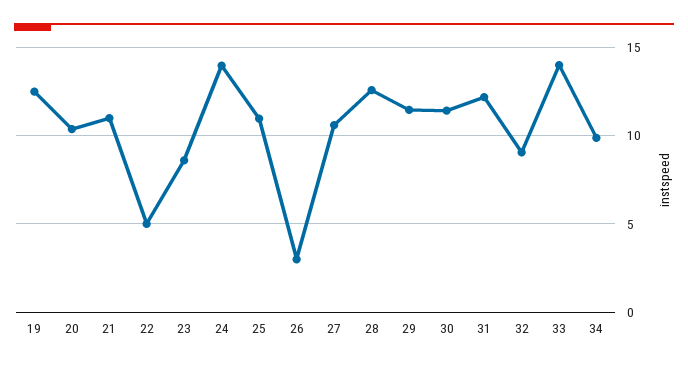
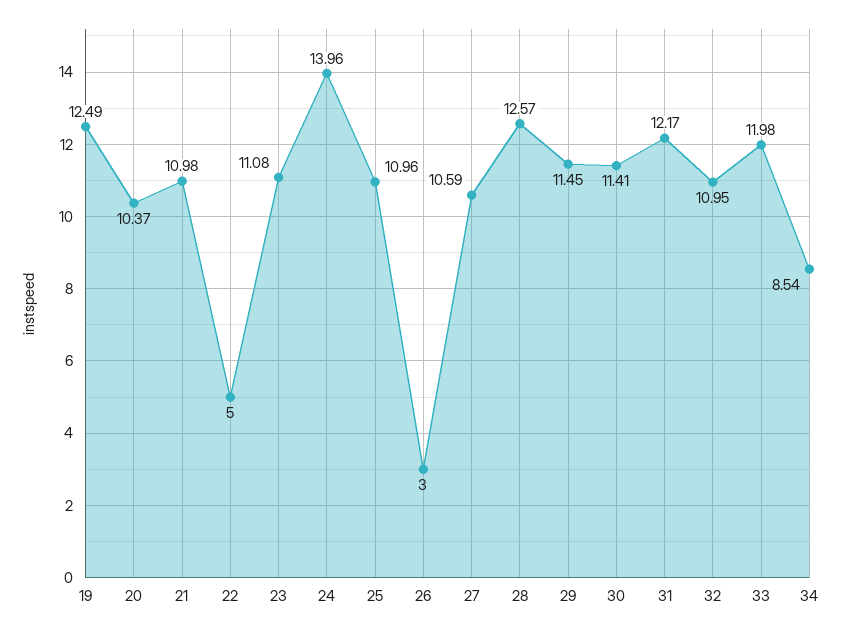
23: 8.5 -> 11.08
32: 9 -> 10.95
33: 14 -> 11.98
34: 10 -> 8.54

